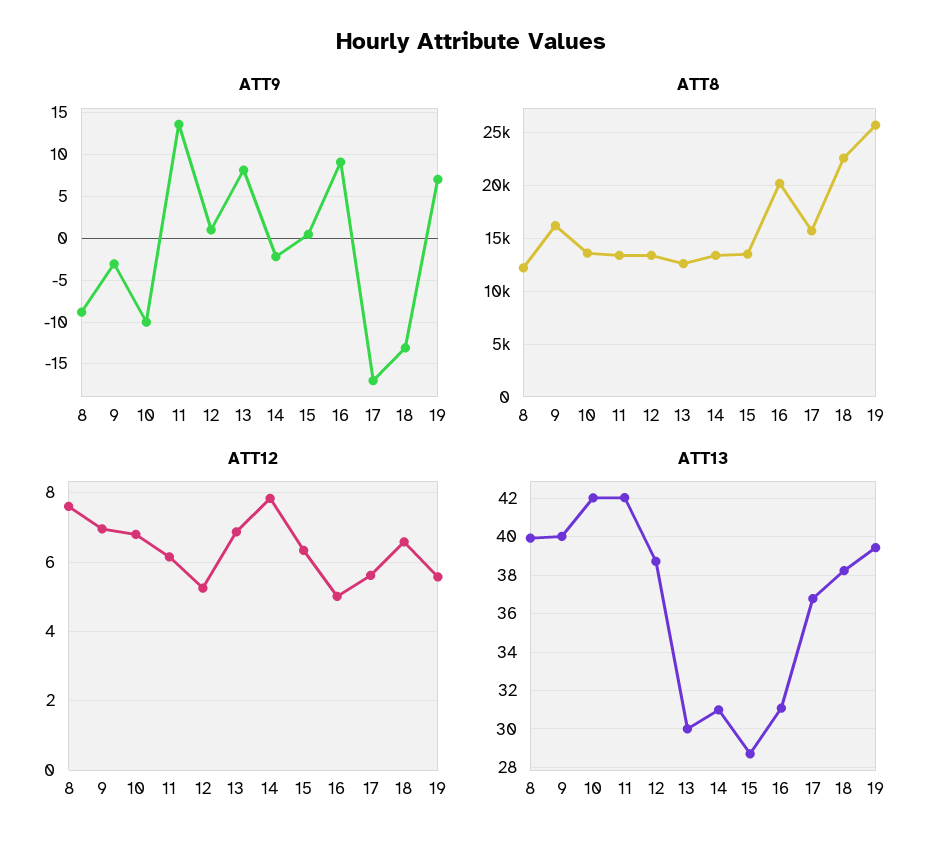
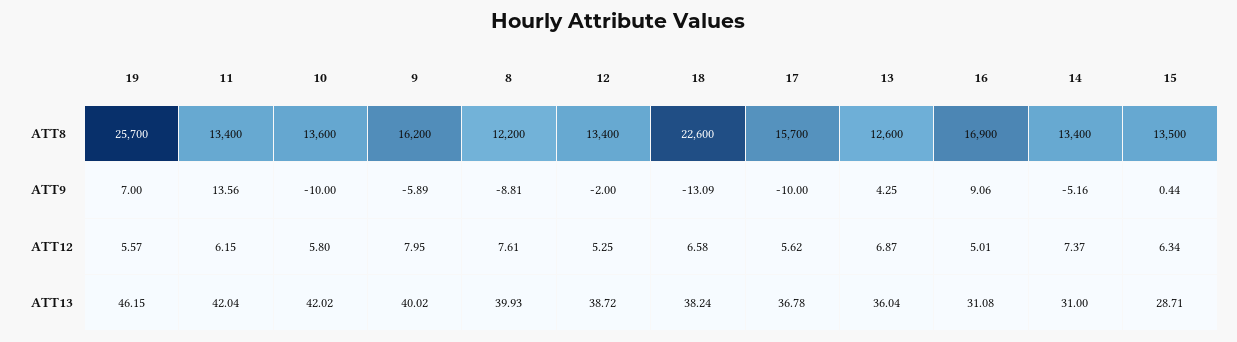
ATT9, 9: -3 -> -5.89
ATT9, 12: 1 -> -2
ATT9, 13: 8 -> 4.25
ATT9, 14: -2 -> -5.16
ATT9, 17: -17 -> -10
ATT8, 16: 20000 -> 16900
ATT12, 9: 7 -> 7.95
ATT12, 10: 6.8 -> 5.8
ATT12, 14: 7.8 -> 7.37
ATT13, 13: 30 -> 36.04
ATT13, 19: 39.5 -> 46.15

